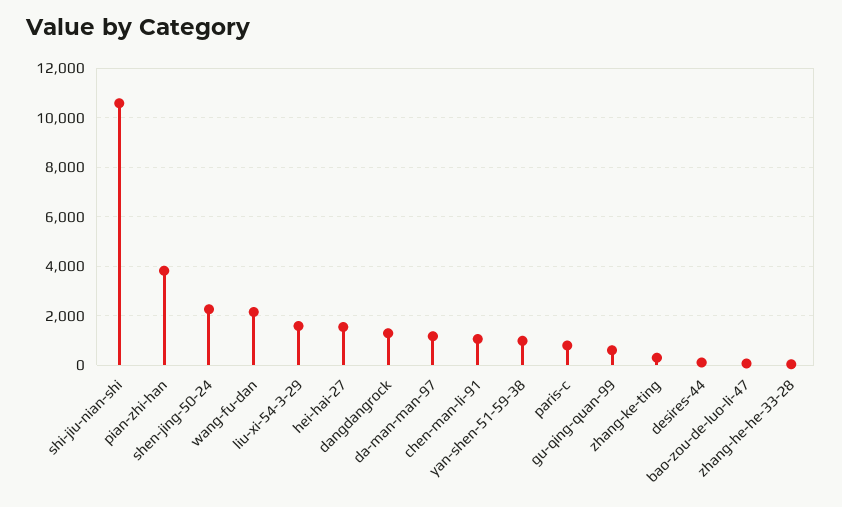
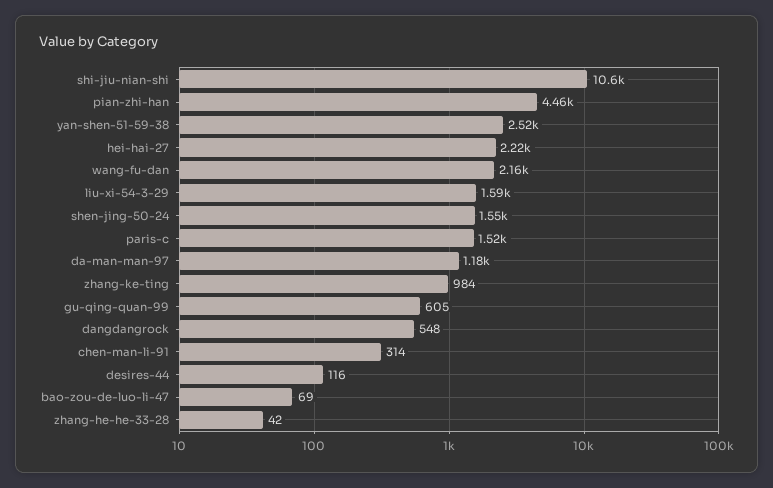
pian-zhi-han: 3750 -> 4460
shen-jing-50-24: 2250 -> 1550
hei-hai-27: 1500 -> 2220
dangdangrock: 1250 -> 548
chen-man-li-91: 1000 -> 314
yan-shen-51-59-38: 1000 -> 2520
paris-c: 750 -> 1520
zhang-ke-ting: 250 -> 984

